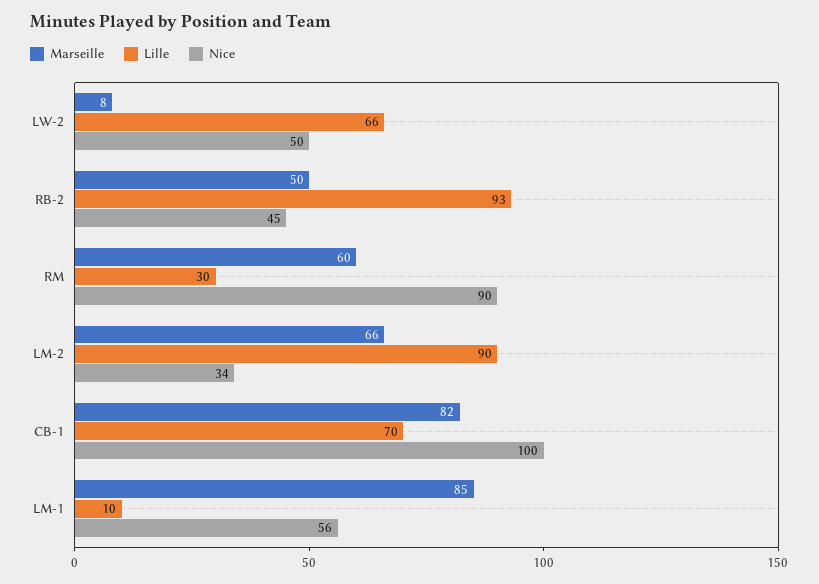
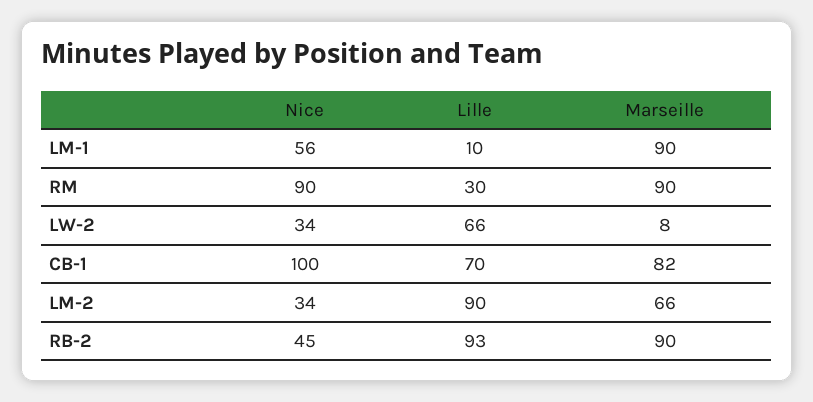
Nice, LW-2: 50 -> 34
Marseille, RB-2: 50 -> 90
Marseille, RM: 60 -> 90
Marseille, LM-1: 85 -> 90

